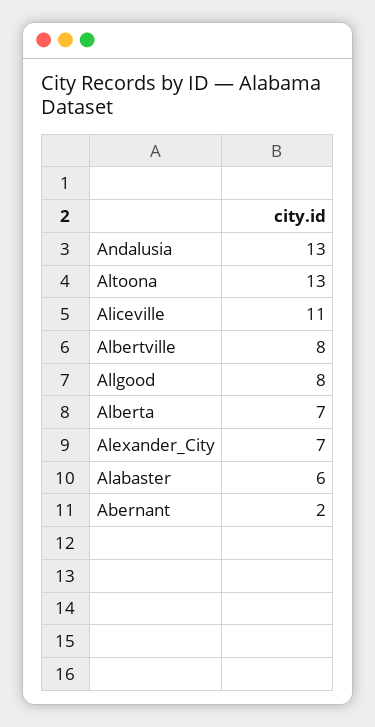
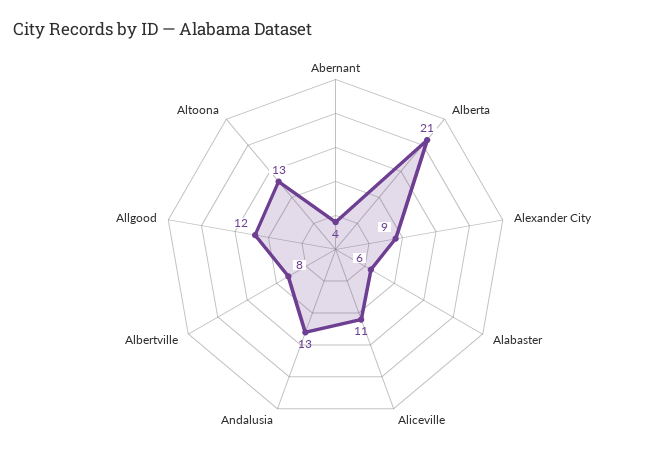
Allgood: 8 -> 12
Alberta: 7 -> 21
Alexander_City: 7 -> 9
Abernant: 2 -> 4

